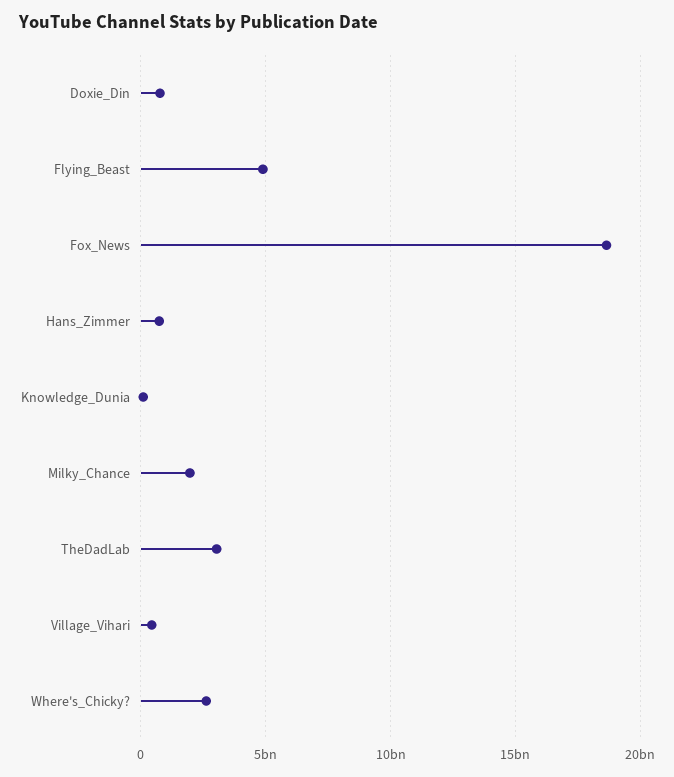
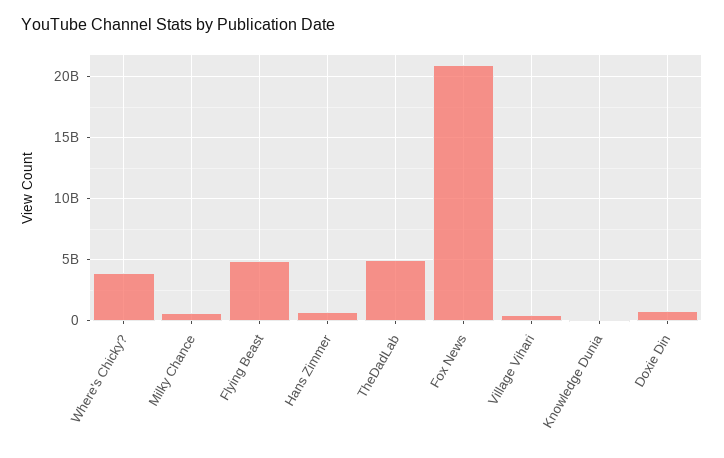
Fox_News: 18500000000 -> 21000000000
Milky_Chance: 2000000000 -> 500000000
TheDadLab: 3000000000 -> 5000000000
Where's_Chicky?: 2500000000 -> 4000000000

